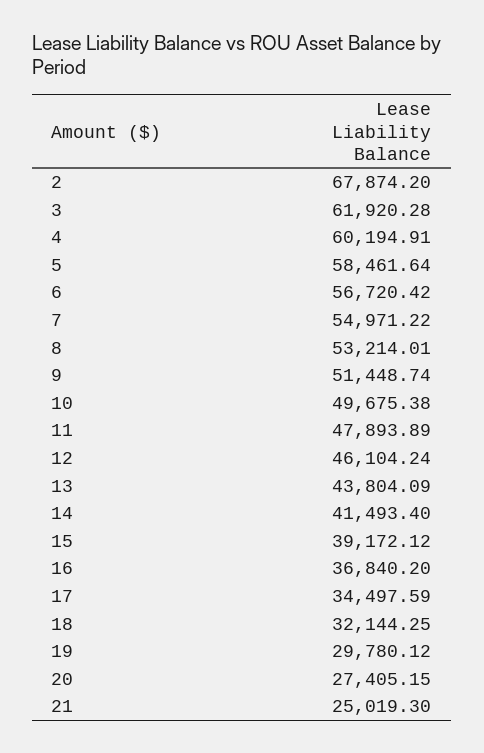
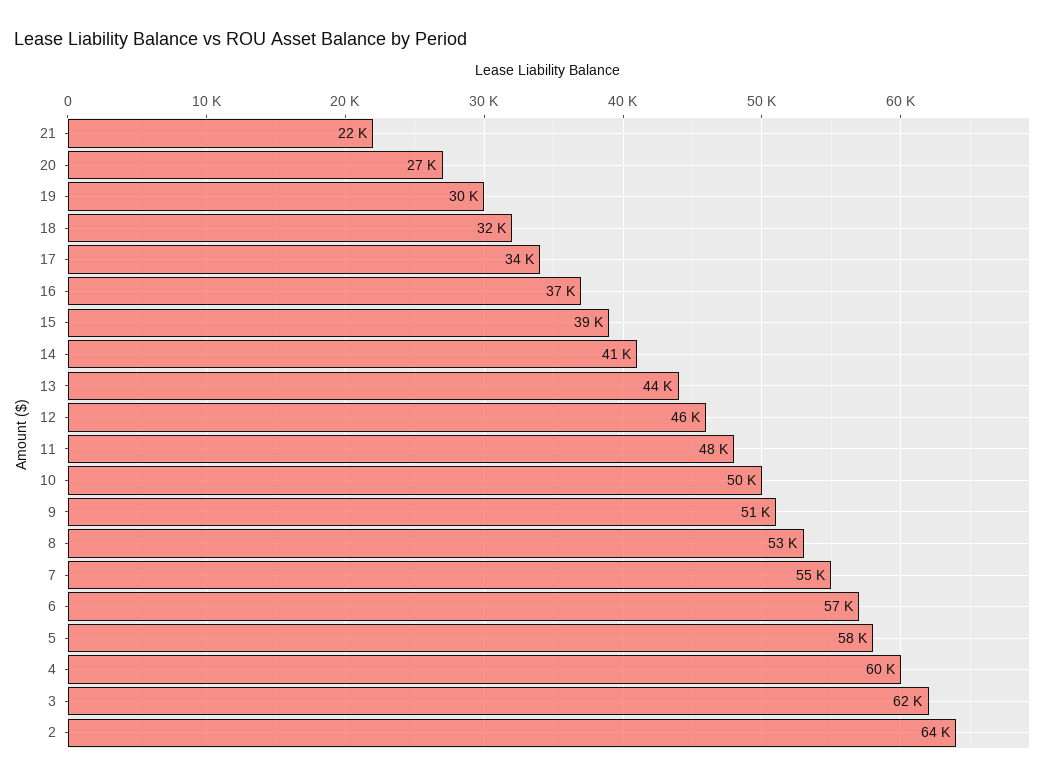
2: 67874.2 -> 64000
21: 25019.3 -> 22000

